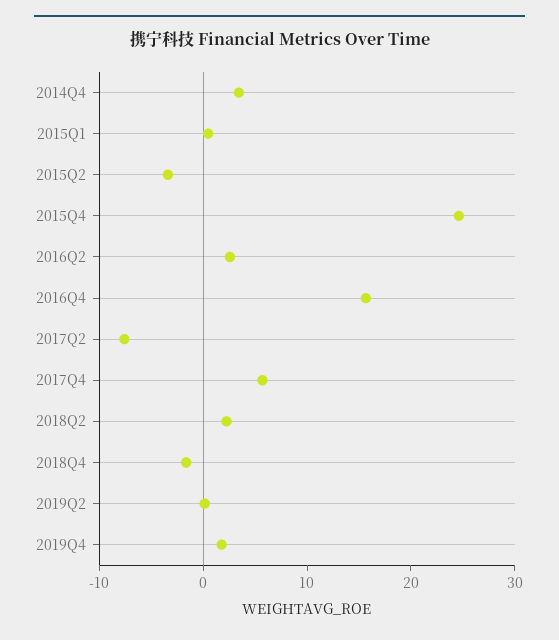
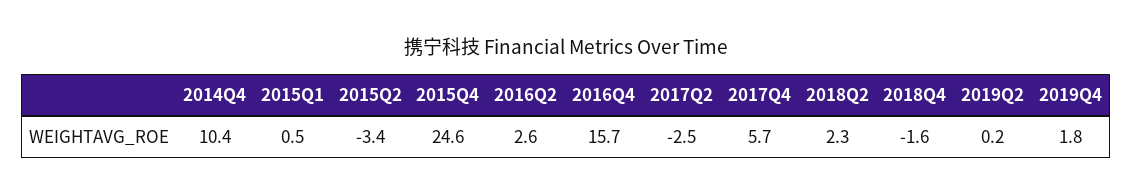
2014Q4: 4 -> 10.4
2017Q2: -8 -> -2.5

